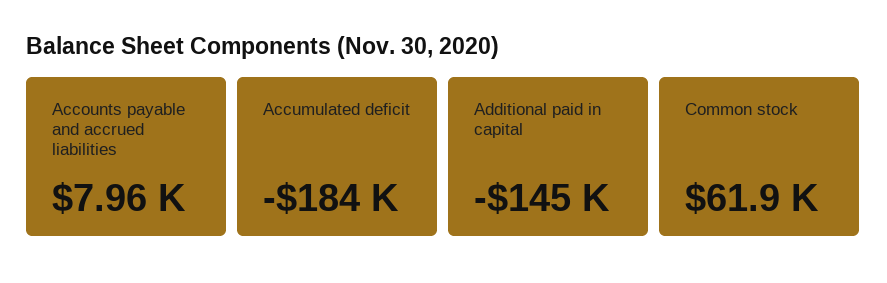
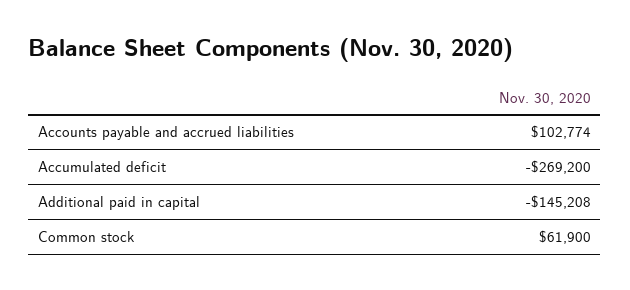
Accounts payable and accrued liabilities: 7960 -> 102774
Accumulated deficit: -184000 -> -269200

